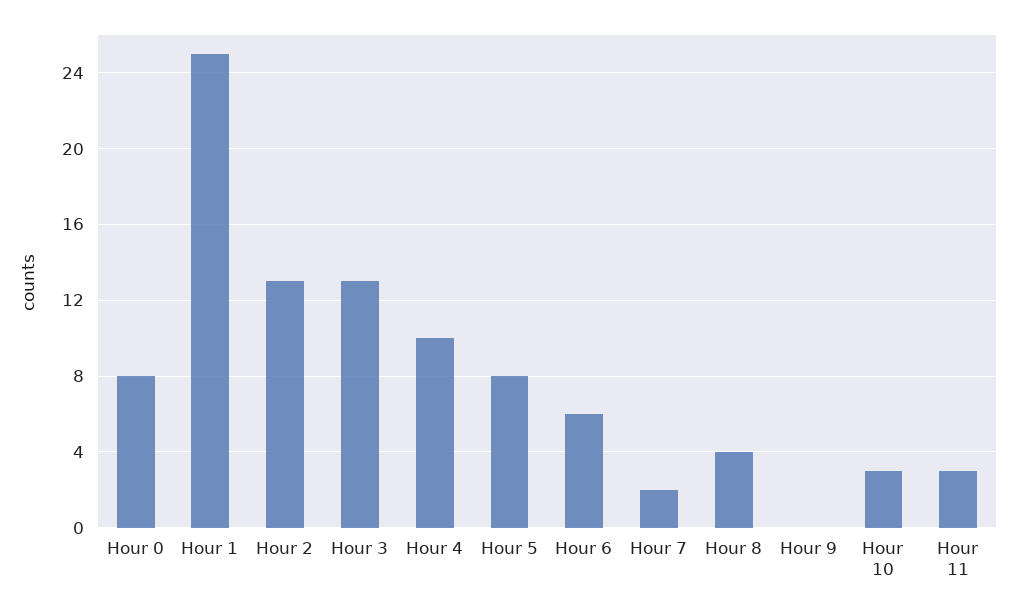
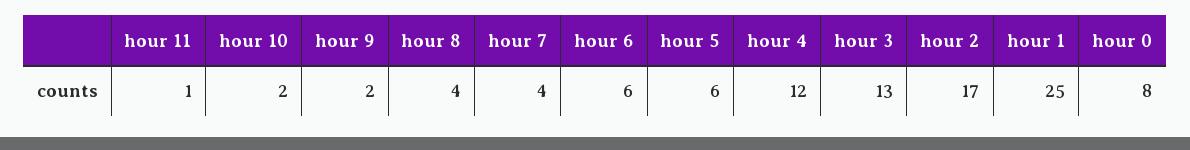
Hour 2: 13 -> 17
Hour 4: 10 -> 12
Hour 5: 8 -> 6
Hour 7: 2 -> 4
Hour 9: 0 -> 2
Hour 10: 3 -> 2
Hour 11: 3 -> 1

